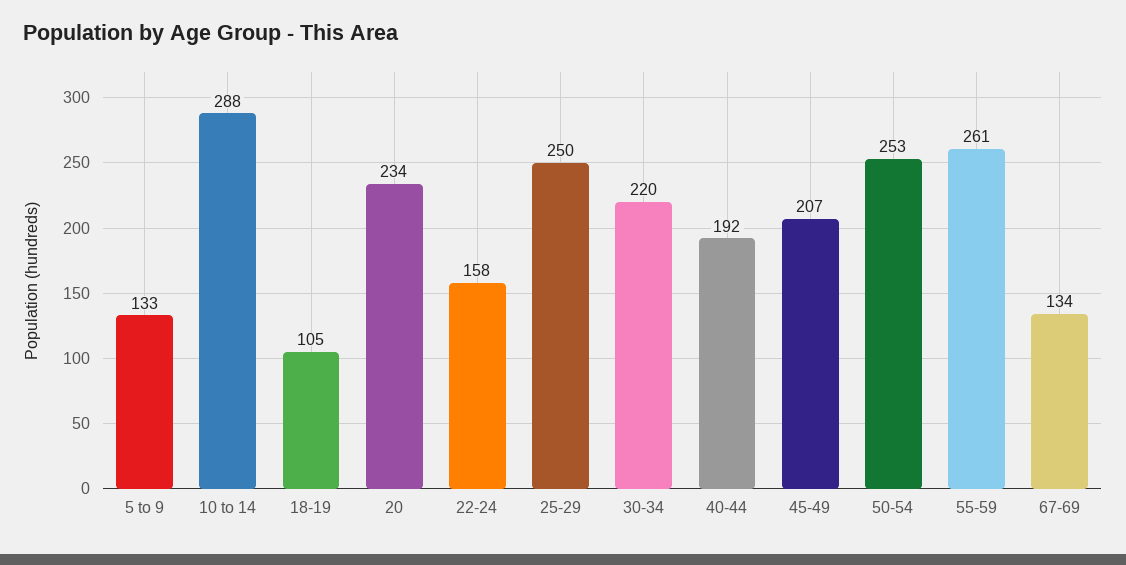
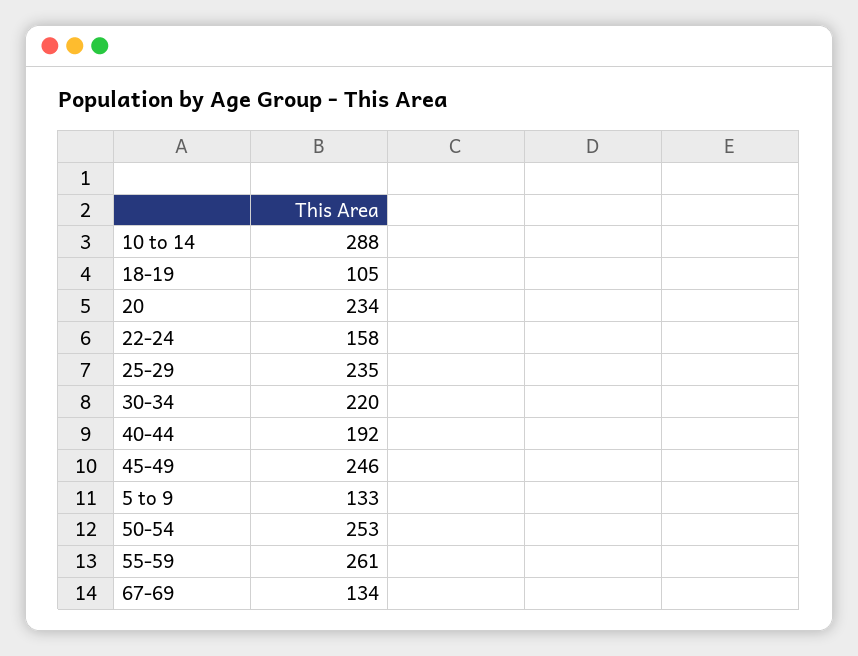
25-29: 250 -> 235
45-49: 207 -> 246

